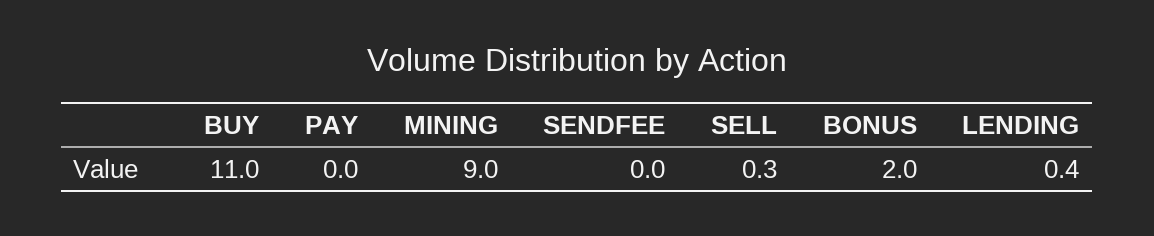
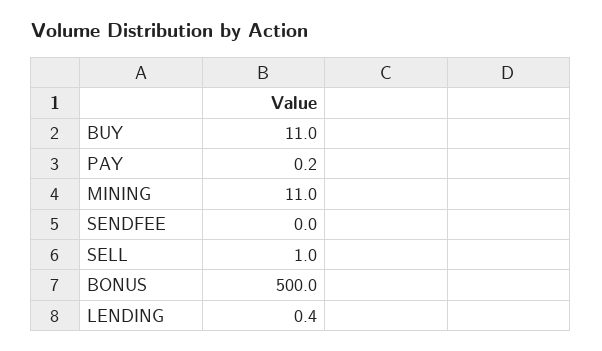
PAY: 0 -> 0.2
MINING: 9 -> 11
SELL: 0.3 -> 1
BONUS: 2 -> 500

